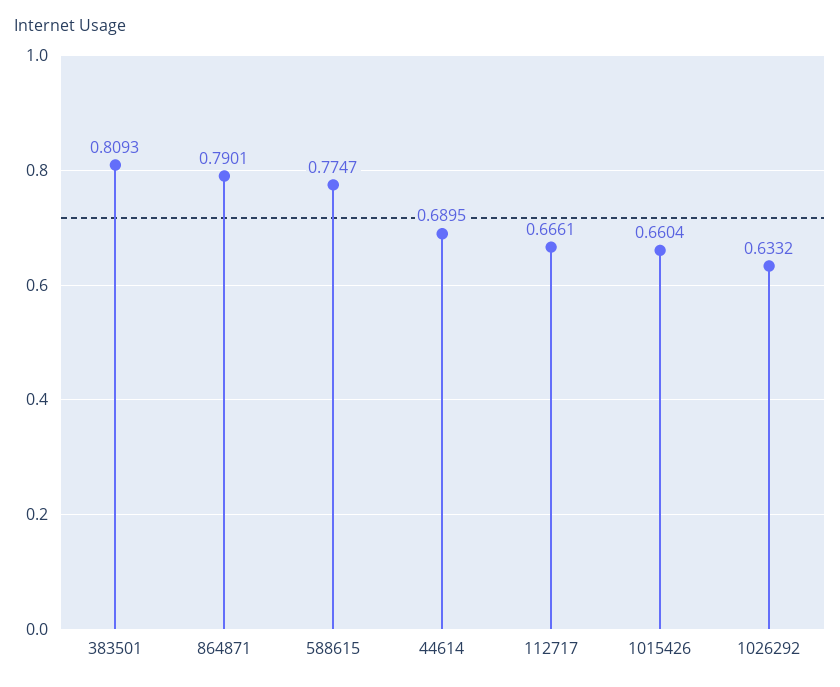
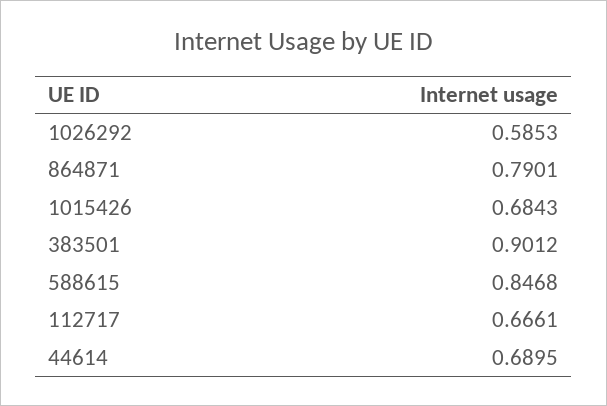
383501: 0.8093 -> 0.9012
588615: 0.7747 -> 0.8468
1015426: 0.6604 -> 0.6843
1026292: 0.6332 -> 0.5853

